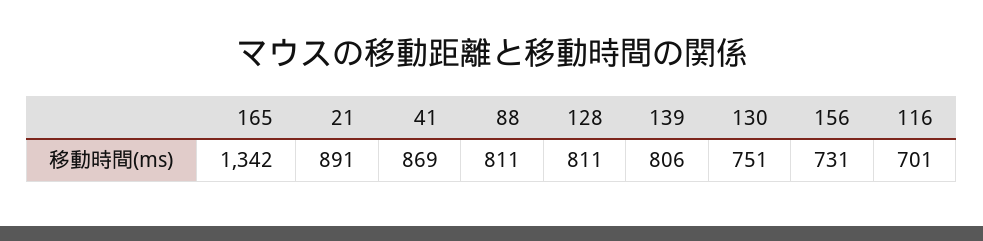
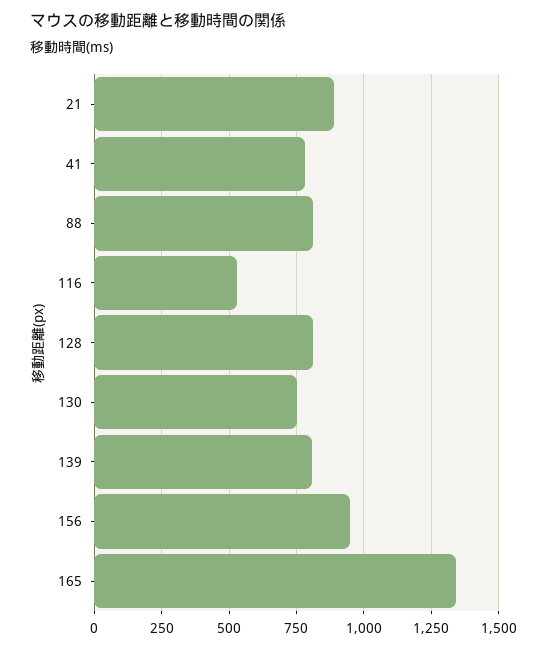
41: 869 -> 775
156: 731 -> 950
116: 701 -> 525

